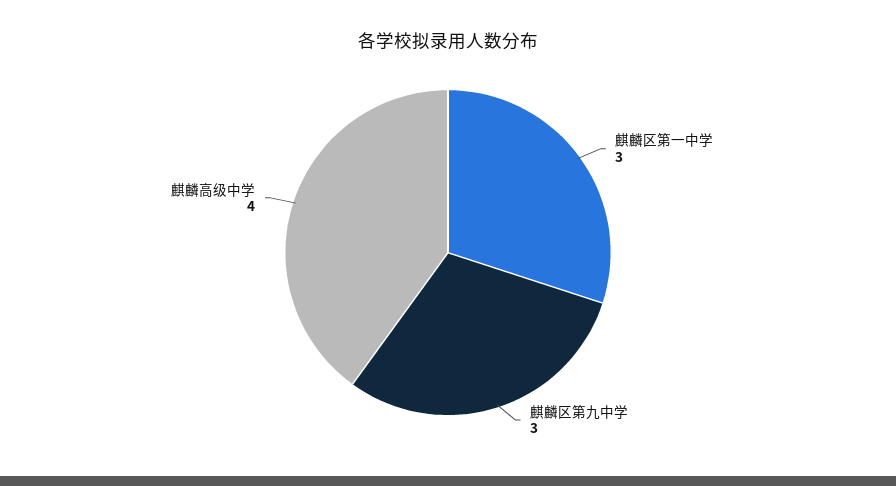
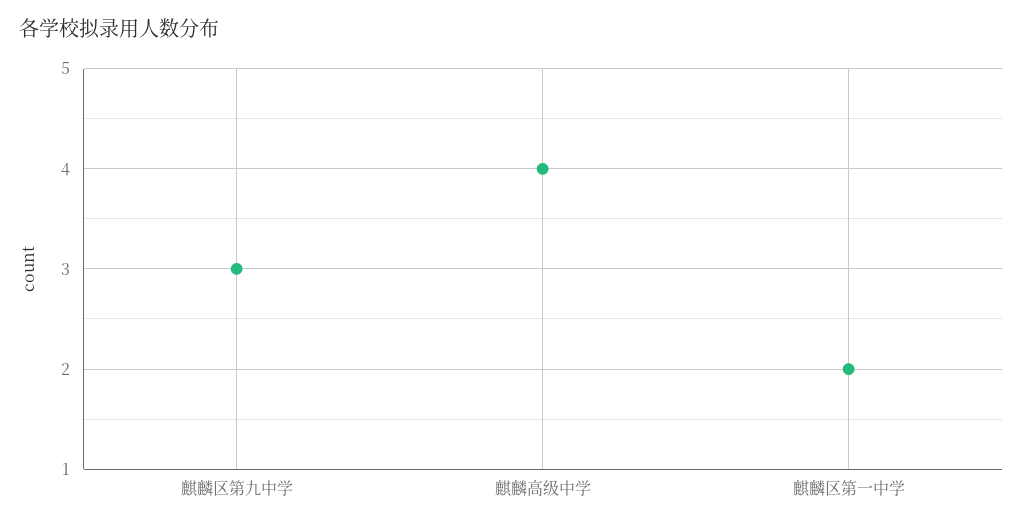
麒麟区第一中学: 3 -> 2

